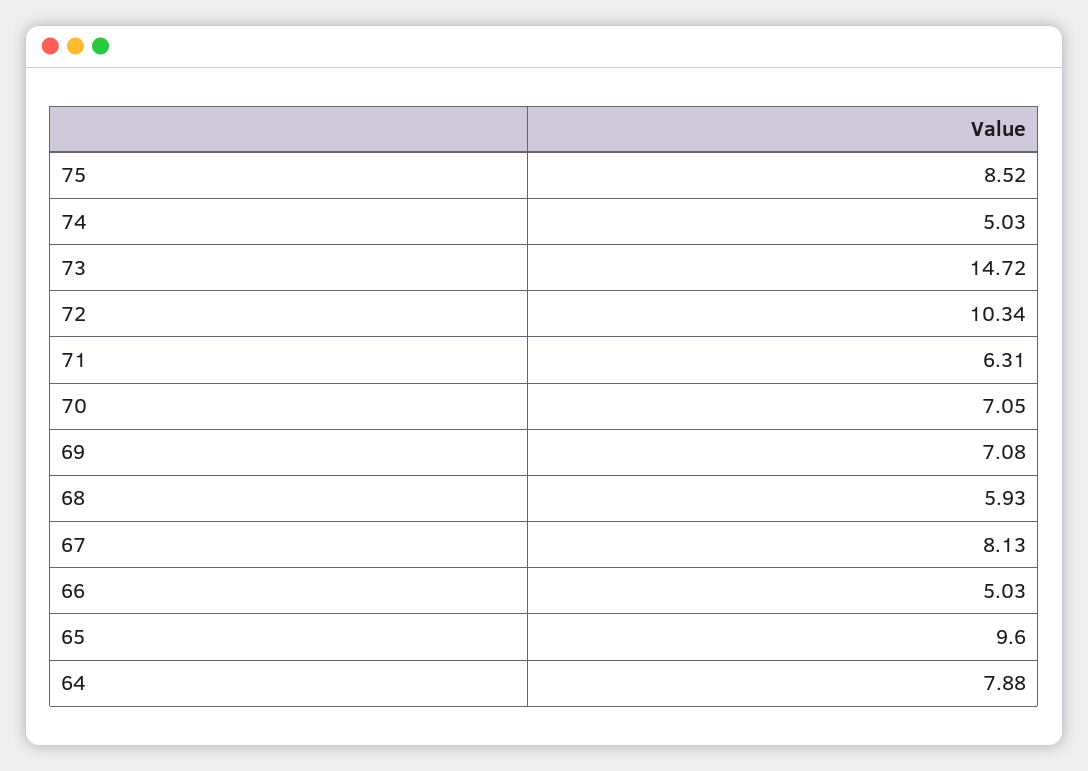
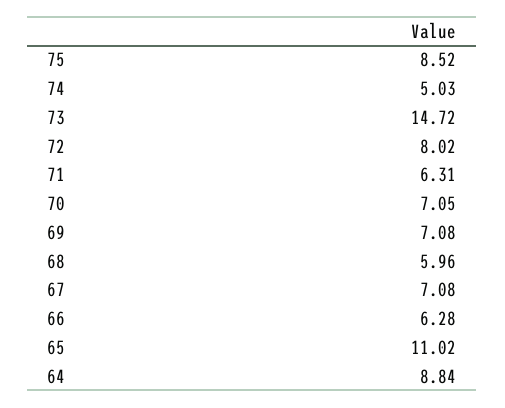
72: 10.34 -> 8.02
68: 5.93 -> 5.96
67: 8.13 -> 7.08
66: 5.03 -> 6.28
65: 9.6 -> 11.02
64: 7.88 -> 8.84

